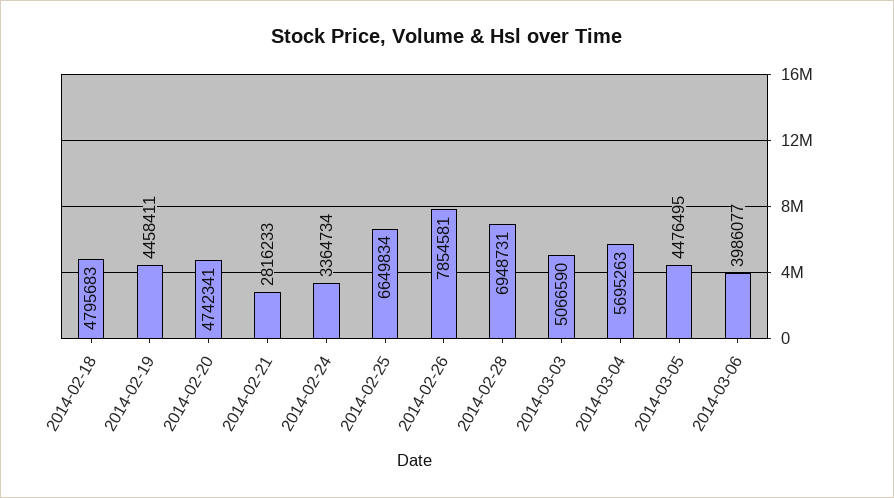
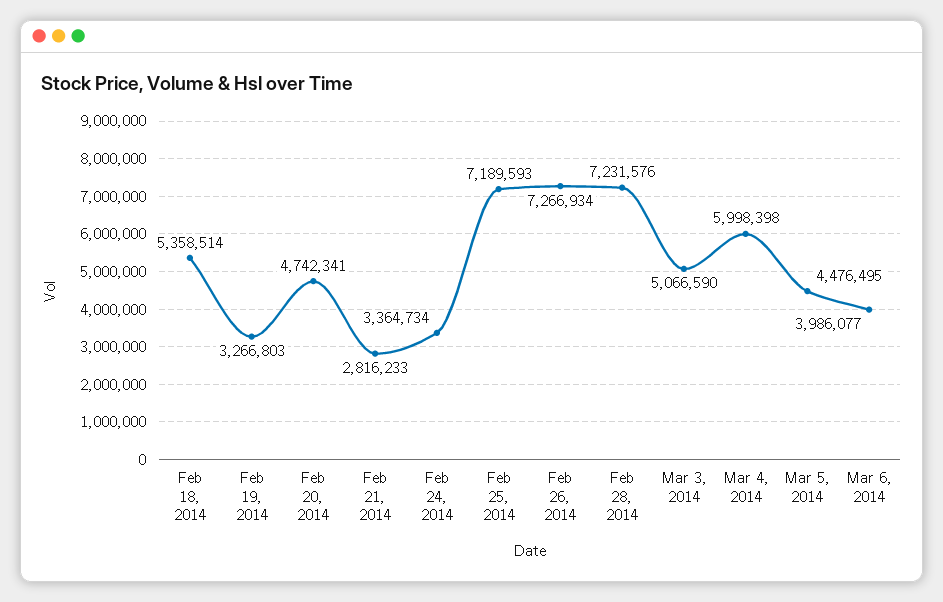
2014-02-18: 4795683 -> 5358514
2014-02-19: 4458411 -> 3266803
2014-02-25: 6649834 -> 7189593
2014-02-26: 7854581 -> 7266934
2014-02-28: 6948731 -> 7231576
2014-03-04: 5695263 -> 5998398

